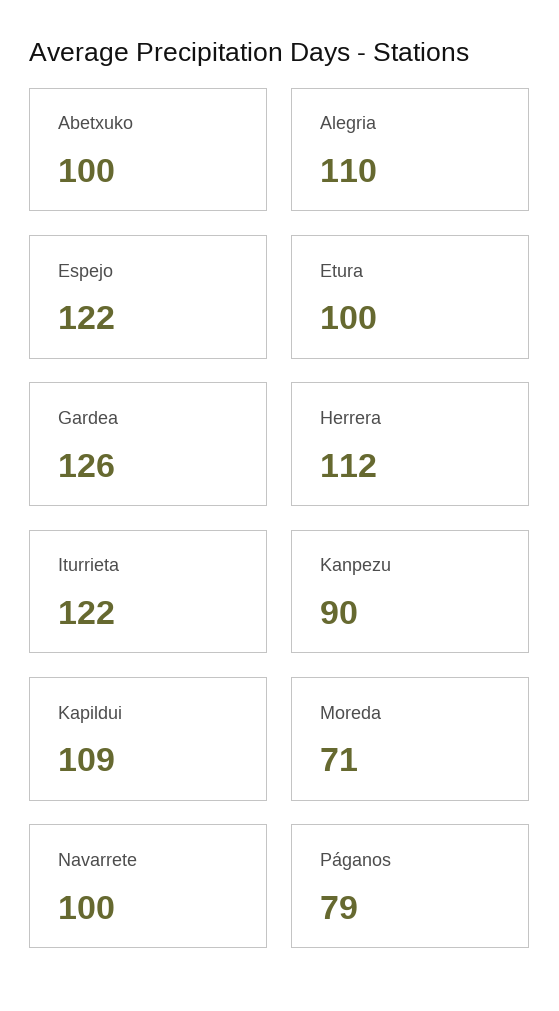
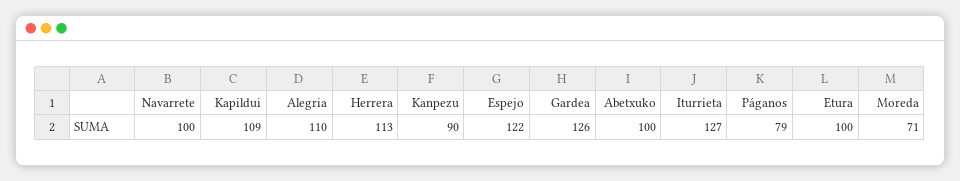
Herrera: 112 -> 113
Iturrieta: 122 -> 127

